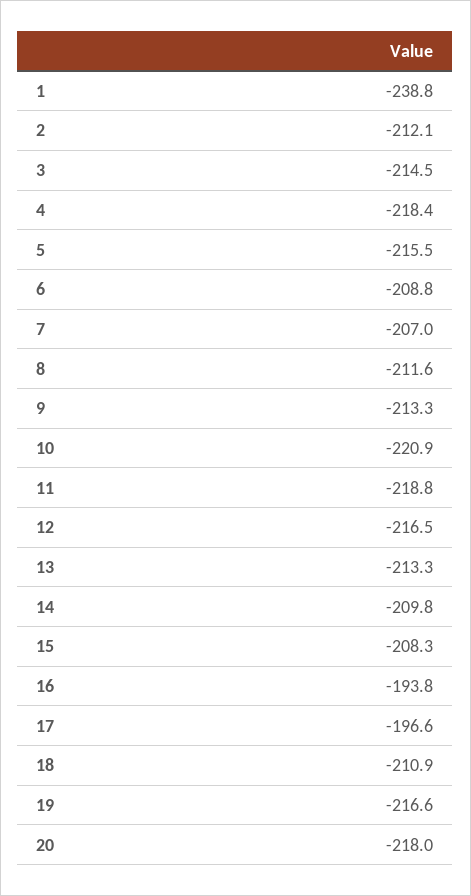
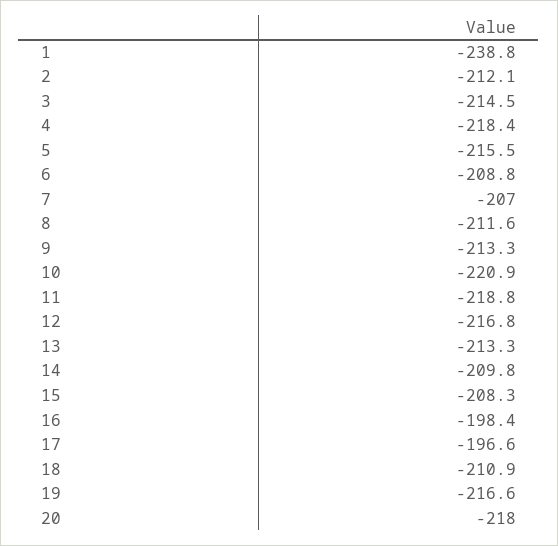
12: -216.5 -> -216.8
16: -193.8 -> -198.4

